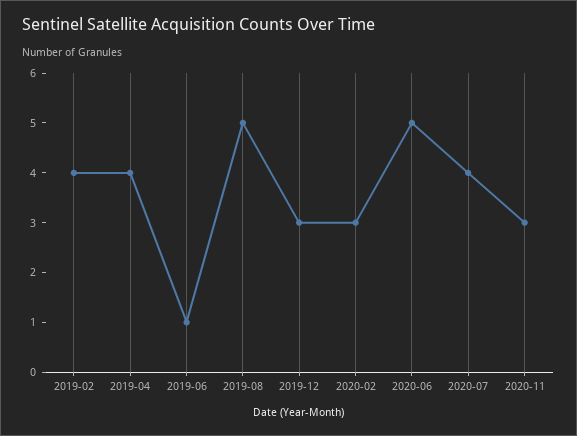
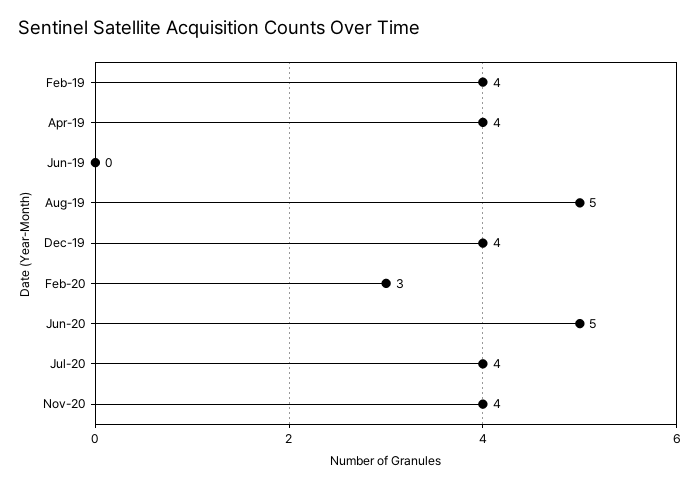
2019-06: 1 -> 0
2019-12: 3 -> 4
2020-11: 3 -> 4

